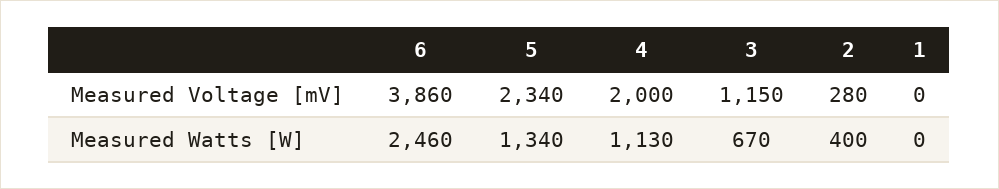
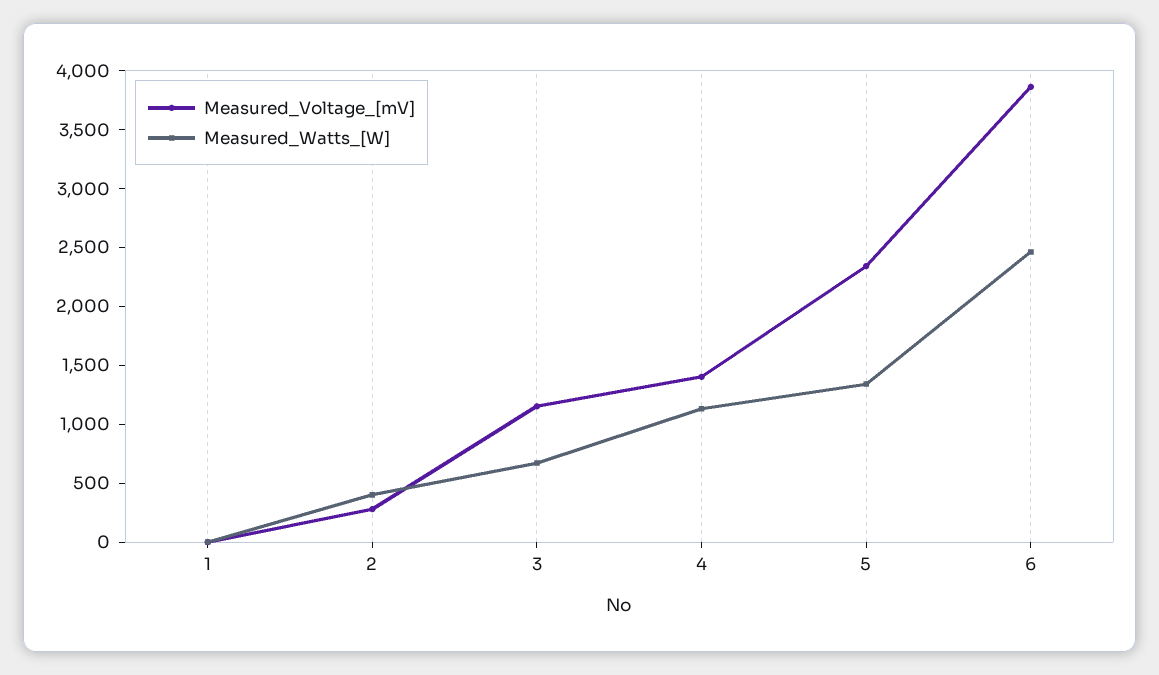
Measured Voltage [mV], 4: 2000 -> 1400

